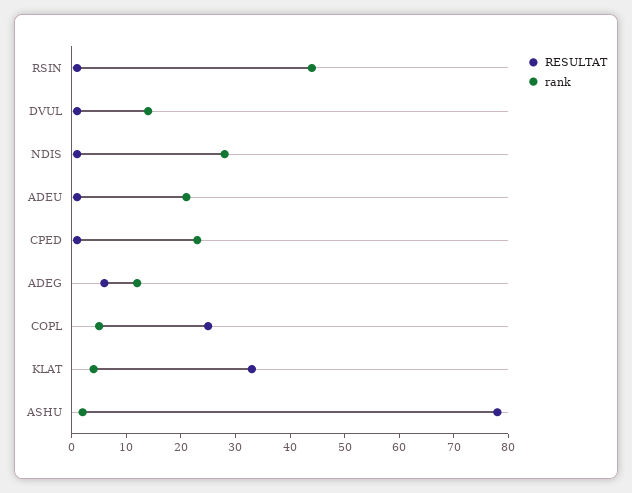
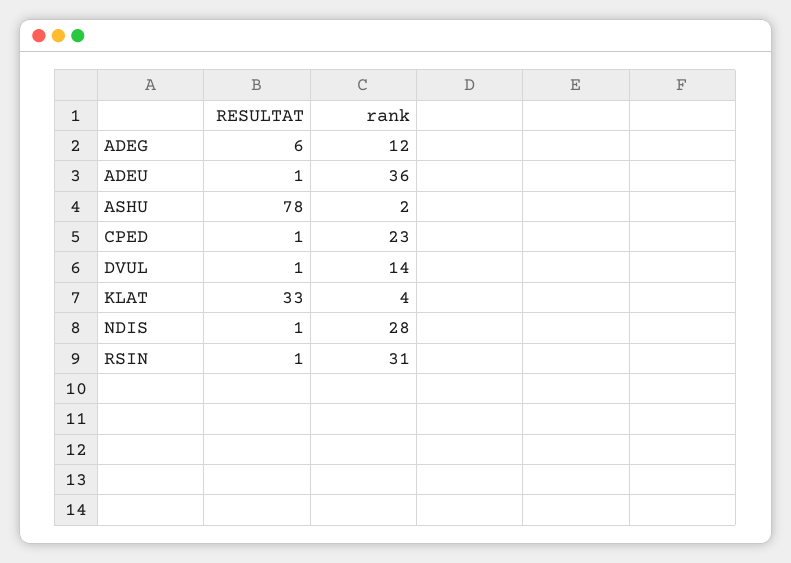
rank, RSIN: 45 -> 31
rank, ADEU: 20 -> 36
RESULTAT, COPL: 25 -> none
rank, COPL: 5 -> none

